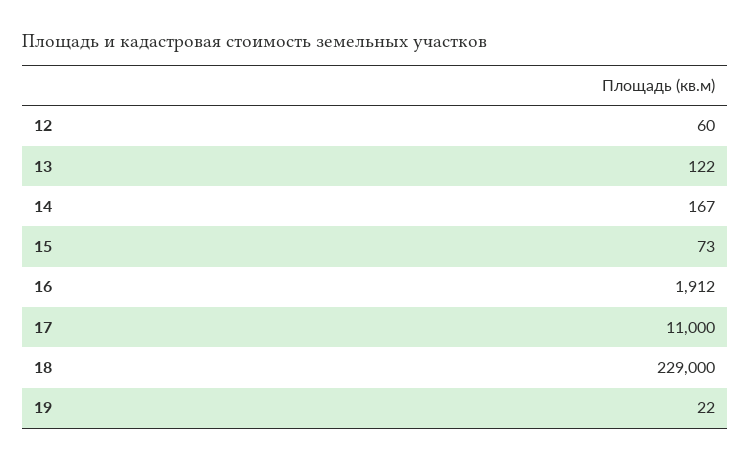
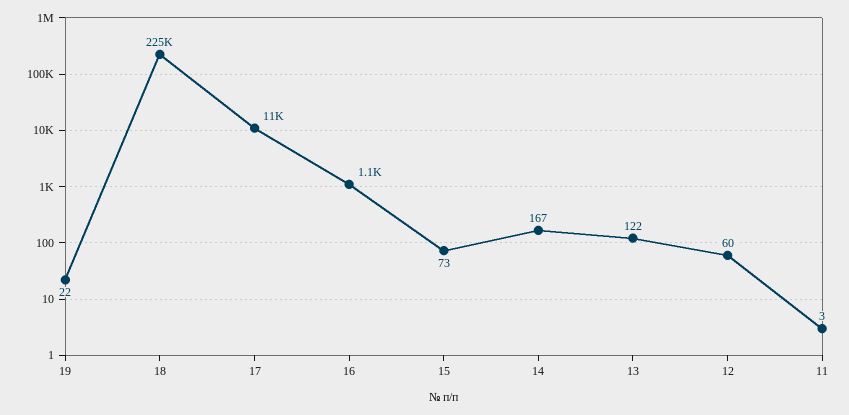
16: 1912 -> 1100
18: 229000 -> 225000
11: none -> 3

